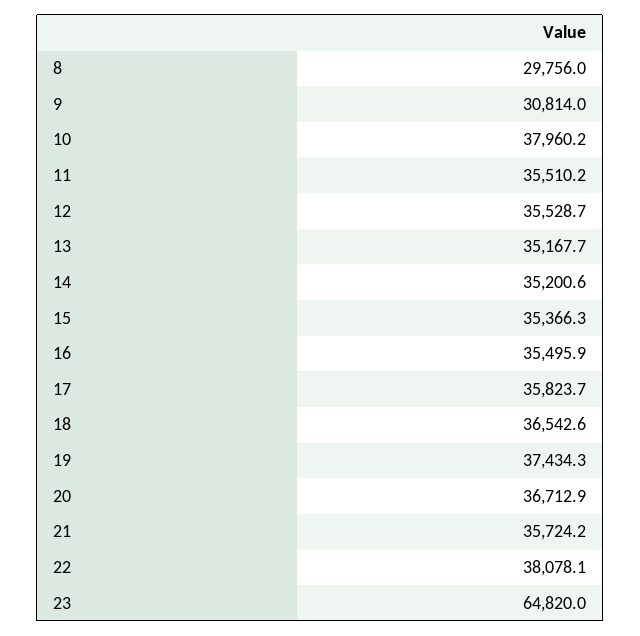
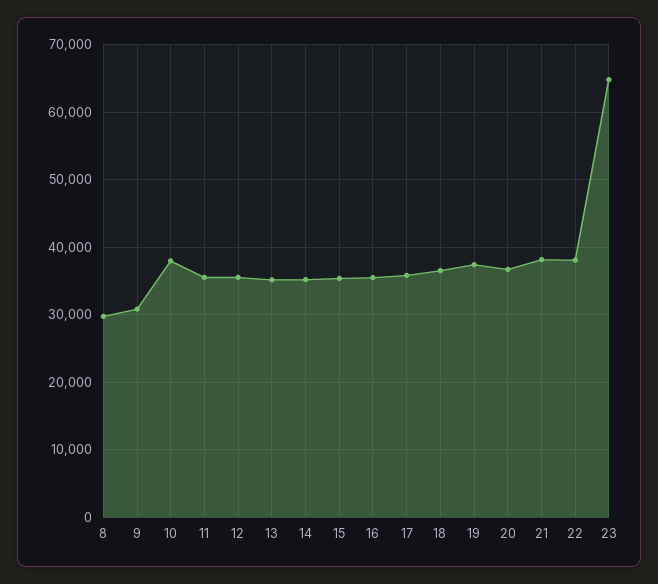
21: 35724.2 -> 38000

